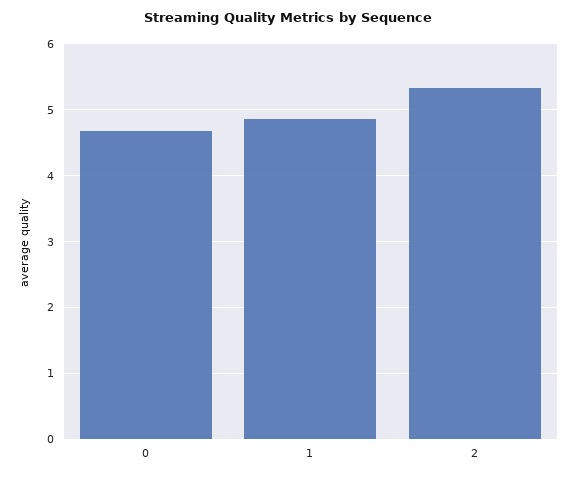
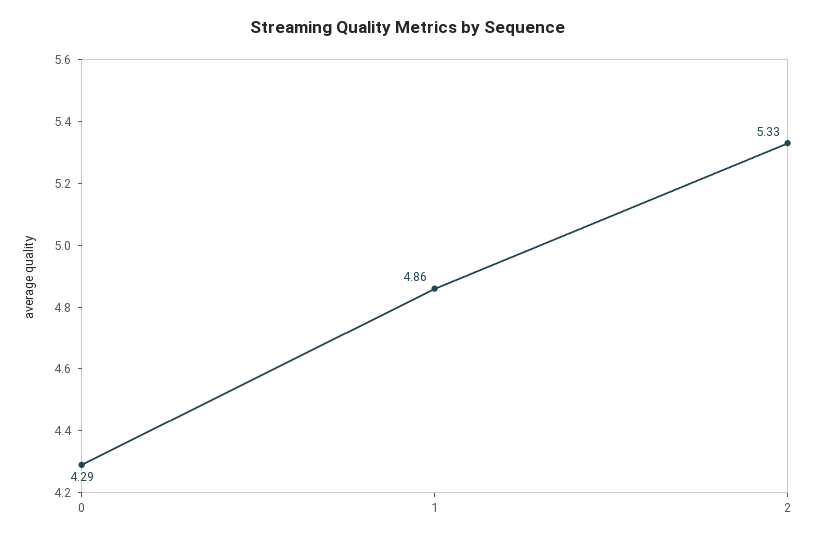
0: 4.7 -> 4.29

